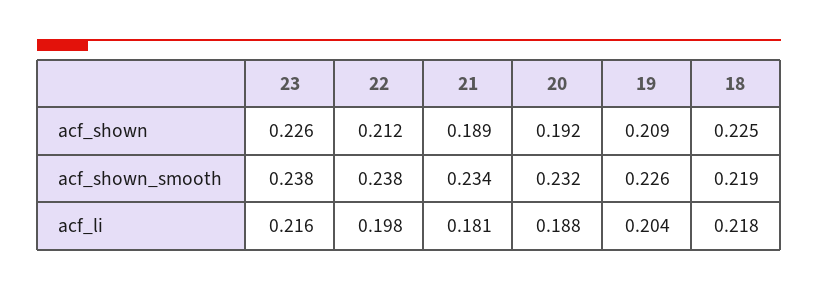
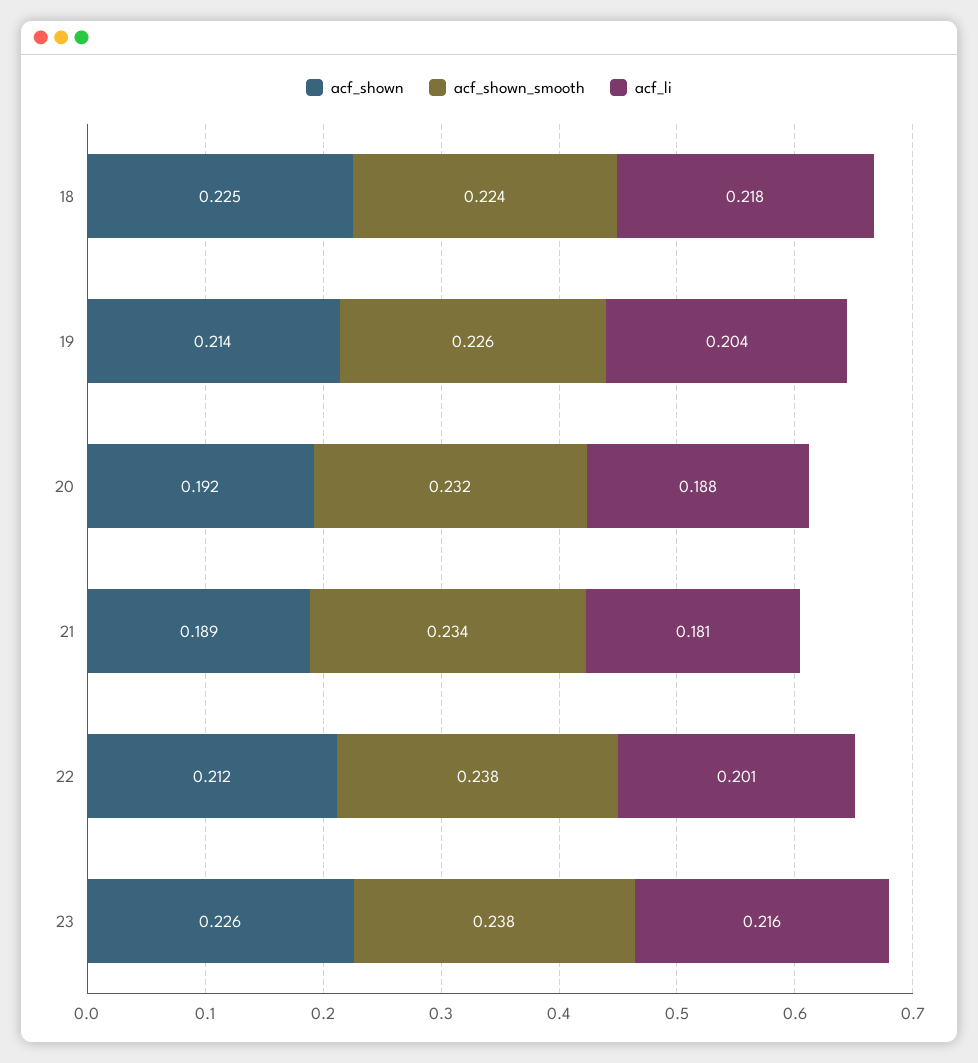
acf_shown, 19: 0.209 -> 0.214
acf_shown_smooth, 18: 0.219 -> 0.224
acf_li, 22: 0.198 -> 0.201

